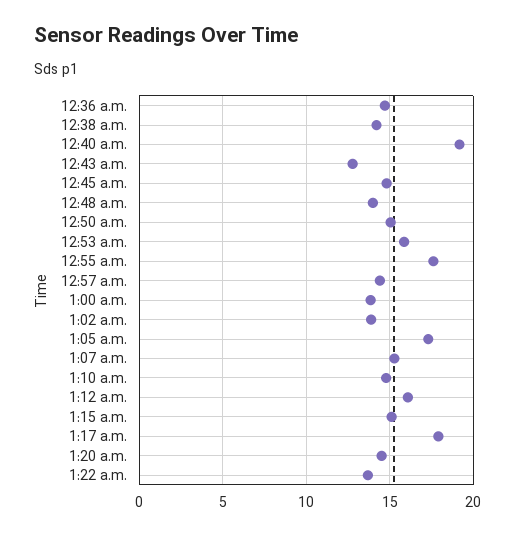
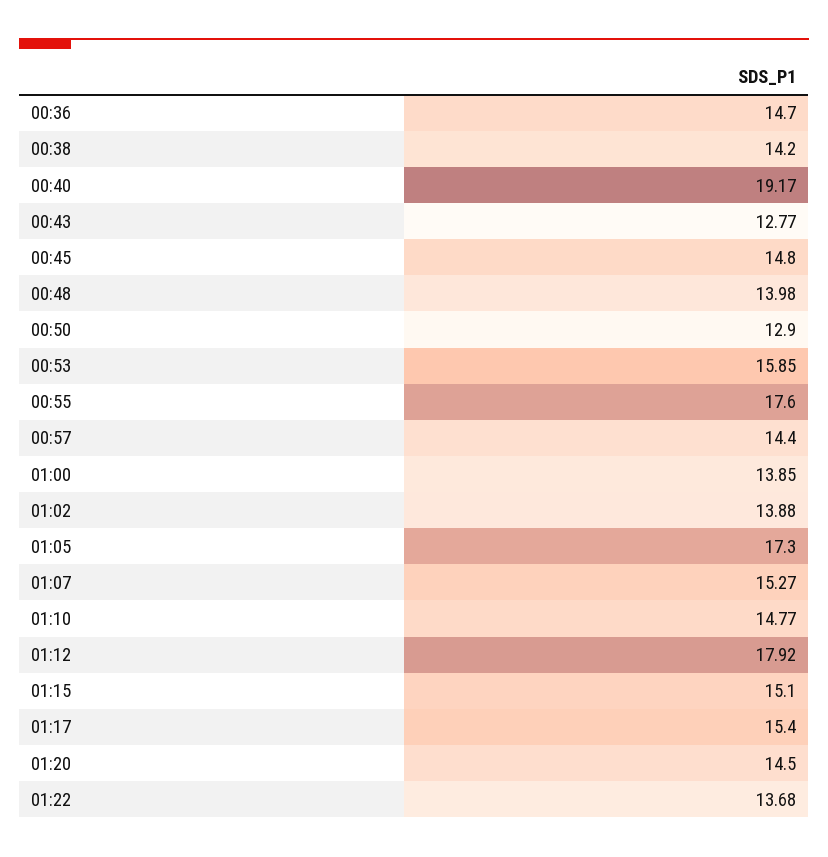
12:50 a.m.: 15 -> 12.9
1:12 a.m.: 16 -> 17.92
1:17 a.m.: 18 -> 15.4

